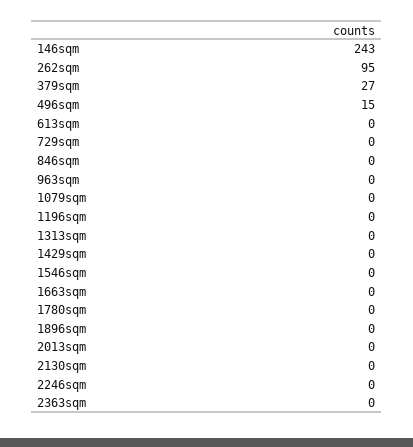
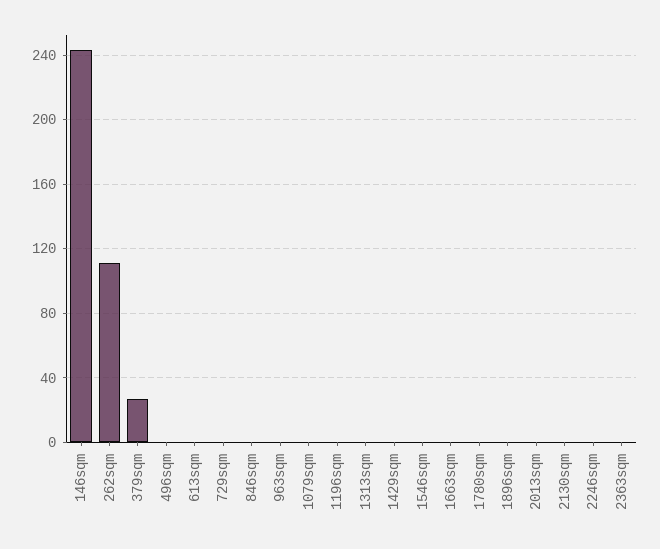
262sqm: 95 -> 110
496sqm: 15 -> 0

